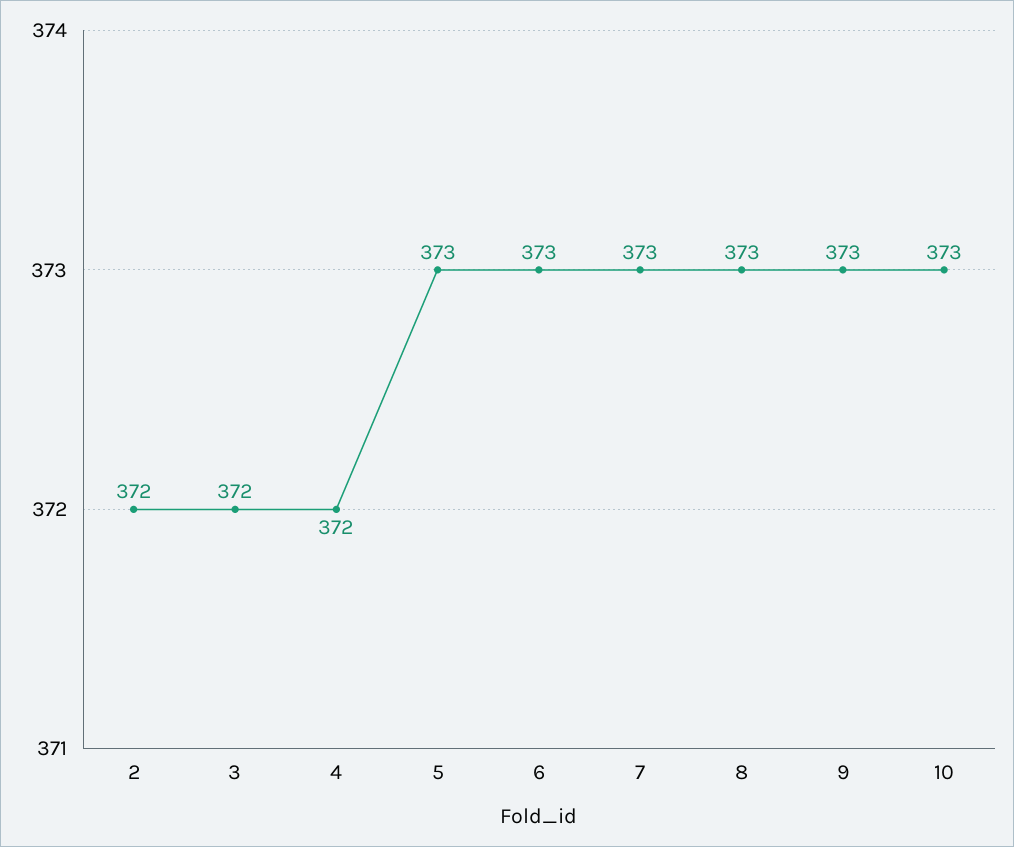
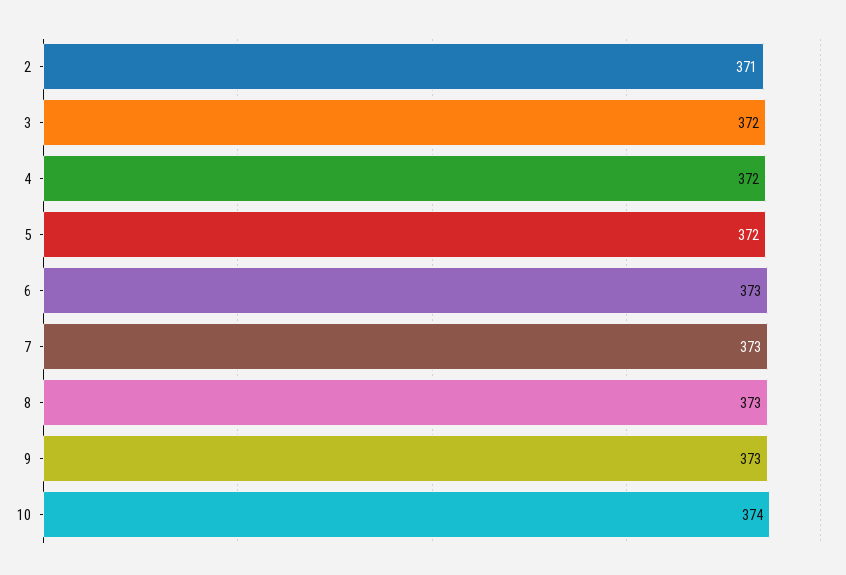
2: 372 -> 371
5: 373 -> 372
10: 373 -> 374

